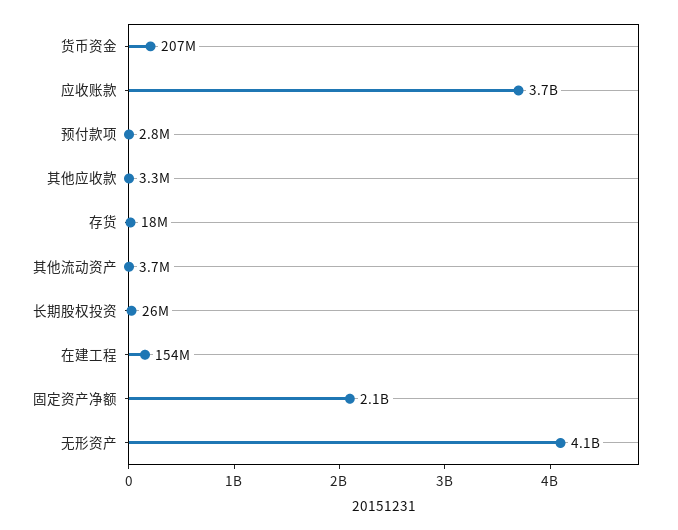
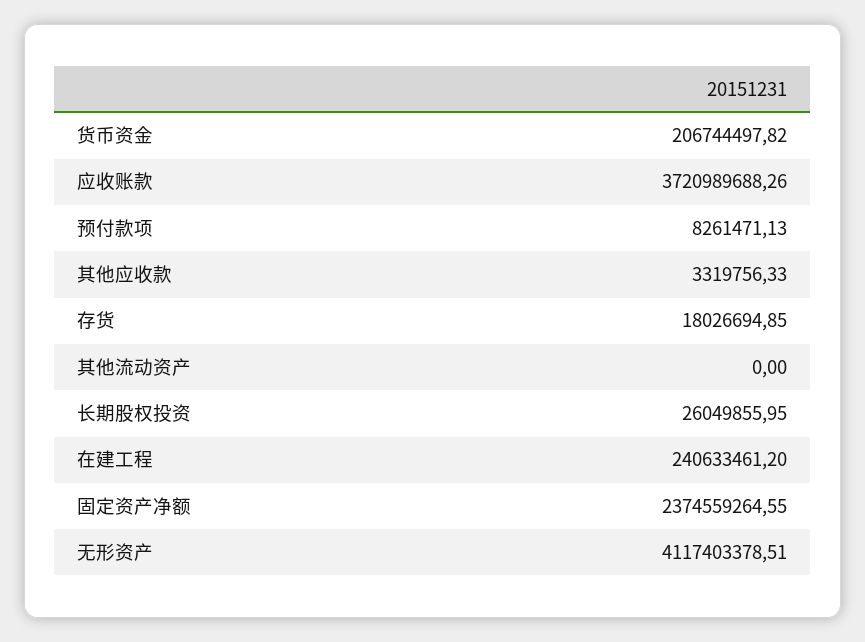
预付款项: 2800000 -> 8261471.13
其他流动资产: 3700000 -> 0
在建工程: 154000000 -> 240633461.2
固定资产净额: 2100000000 -> 2374559264.55

